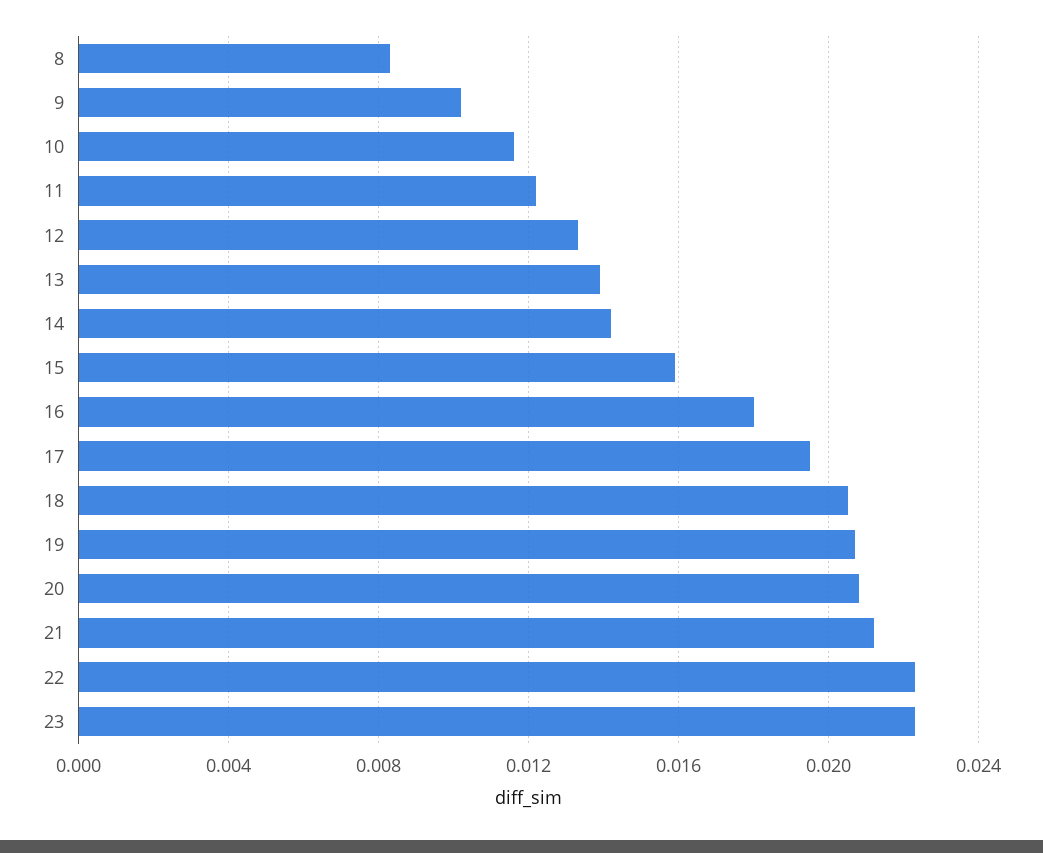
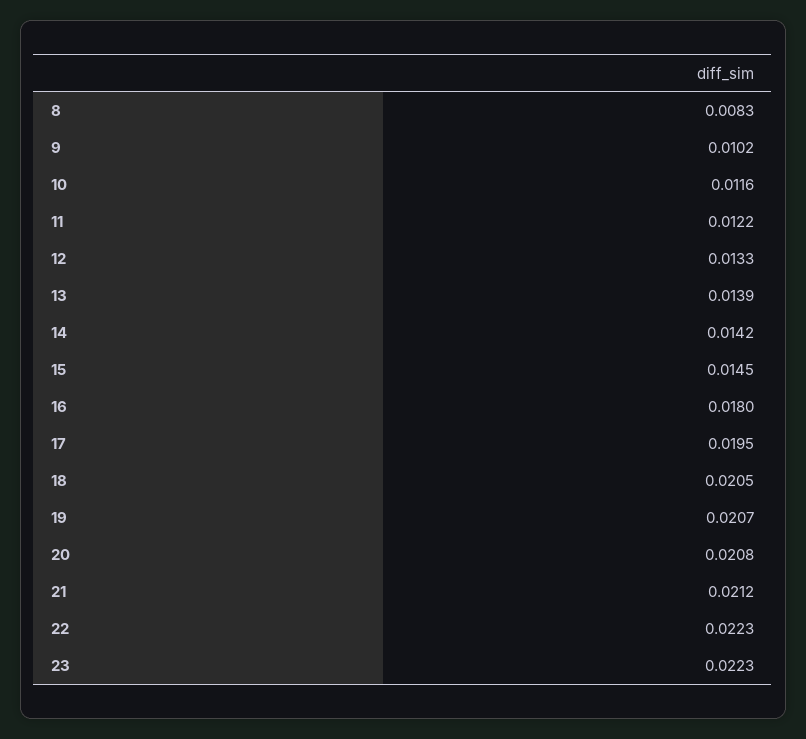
15: 0.016 -> 0.0145

